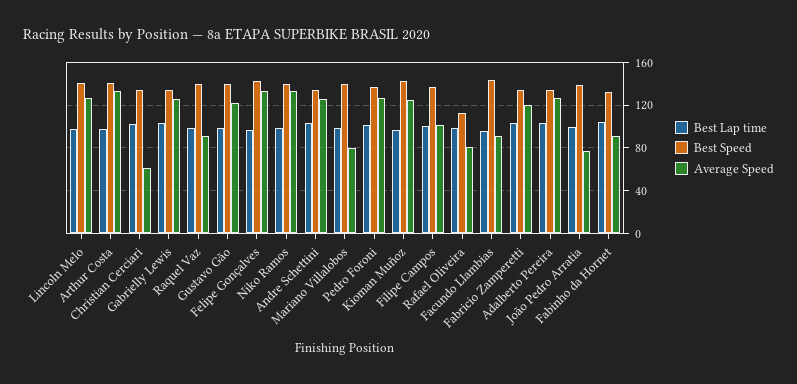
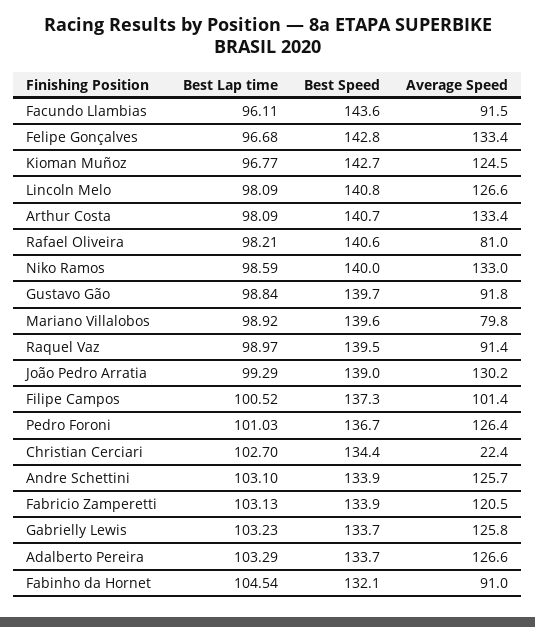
Average Speed, Christian Cerciari: 60 -> 22.4
Average Speed, Gustavo Gão: 120 -> 91.8
Best Speed, Rafael Oliveira: 110 -> 140.6
Average Speed, João Pedro Arratia: 80 -> 130.2

